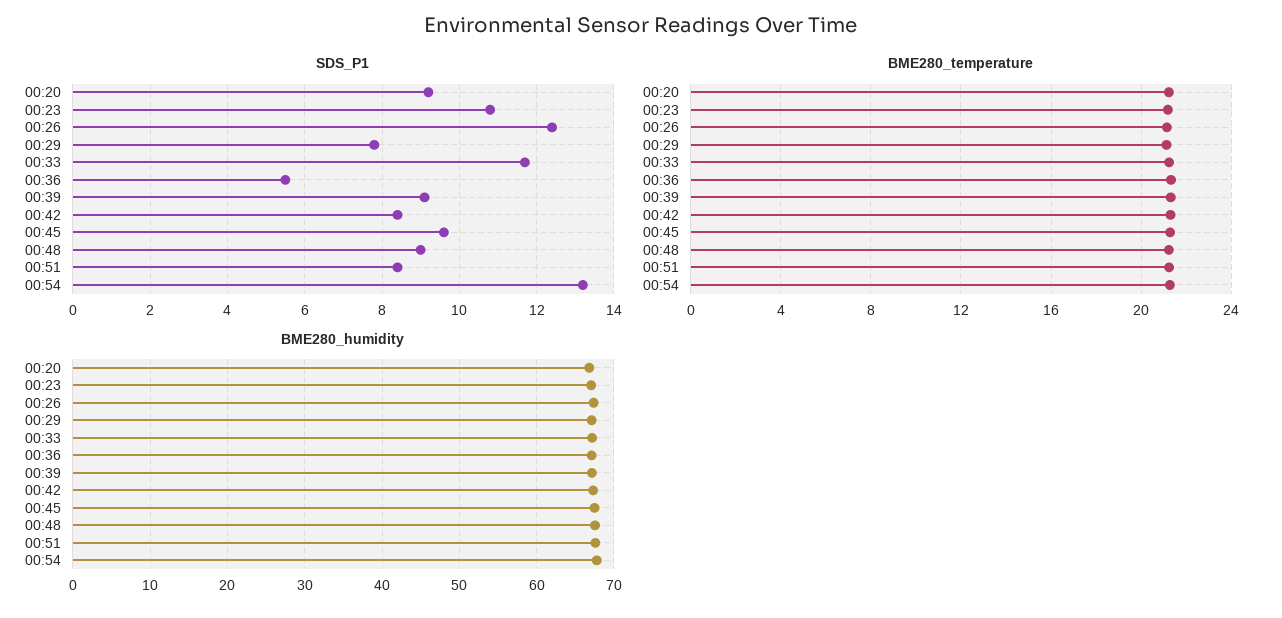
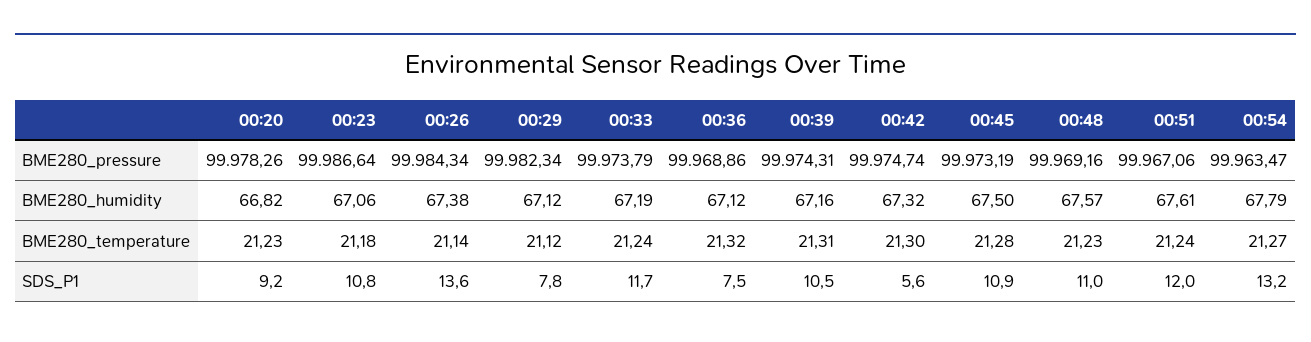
SDS_P1, 00:26: 12.5 -> 13.6
SDS_P1, 00:36: 5.5 -> 7.5
SDS_P1, 00:39: 9 -> 10.5
SDS_P1, 00:42: 8.5 -> 5.6
SDS_P1, 00:45: 9.5 -> 10.9
SDS_P1, 00:48: 9 -> 11
SDS_P1, 00:51: 8.5 -> 12
BME280_pressure, 00:20: none -> 99978.26
BME280_pressure, 00:23: none -> 99986.64
BME280_pressure, 00:26: none -> 99984.34
BME280_pressure, 00:29: none -> 99982.34
BME280_pressure, 00:33: none -> 99973.79
BME280_pressure, 00:36: none -> 99968.86
BME280_pressure, 00:39: none -> 99974.31
BME280_pressure, 00:42: none -> 99974.74
BME280_pressure, 00:45: none -> 99973.19
BME280_pressure, 00:48: none -> 99969.16
BME280_pressure, 00:51: none -> 99967.06
BME280_pressure, 00:54: none -> 99963.47

